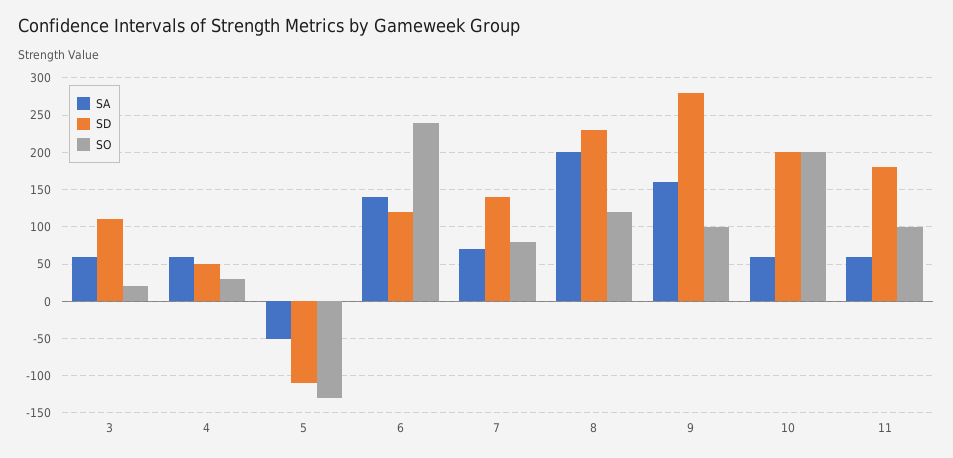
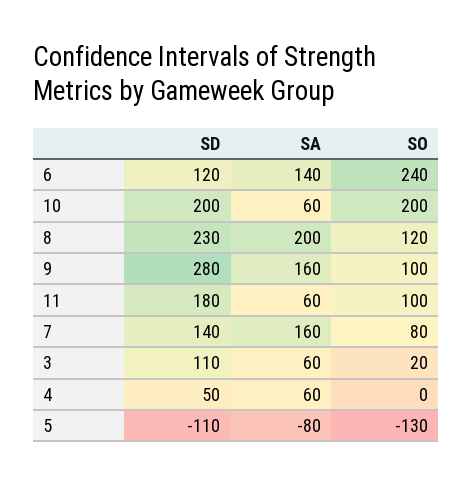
SO, 4: 30 -> 0
SA, 5: -50 -> -80
SA, 7: 70 -> 160

